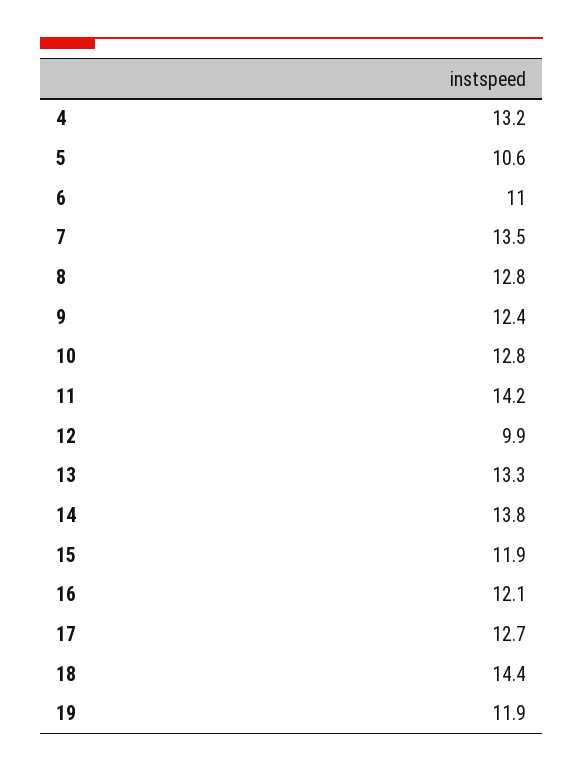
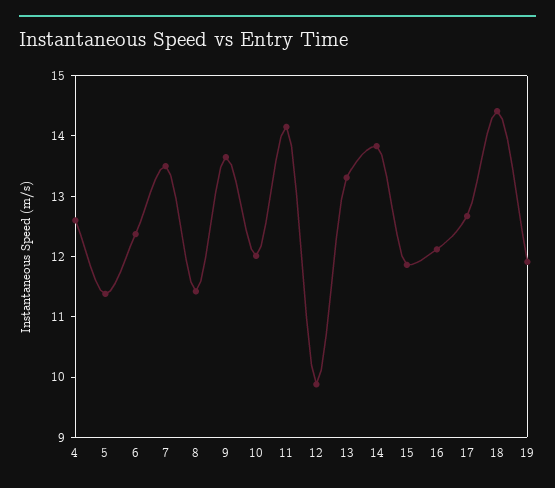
4: 13.2 -> 12.6
5: 10.6 -> 11.4
6: 11 -> 12.4
8: 12.8 -> 11.4
9: 12.4 -> 13.6
10: 12.8 -> 12

